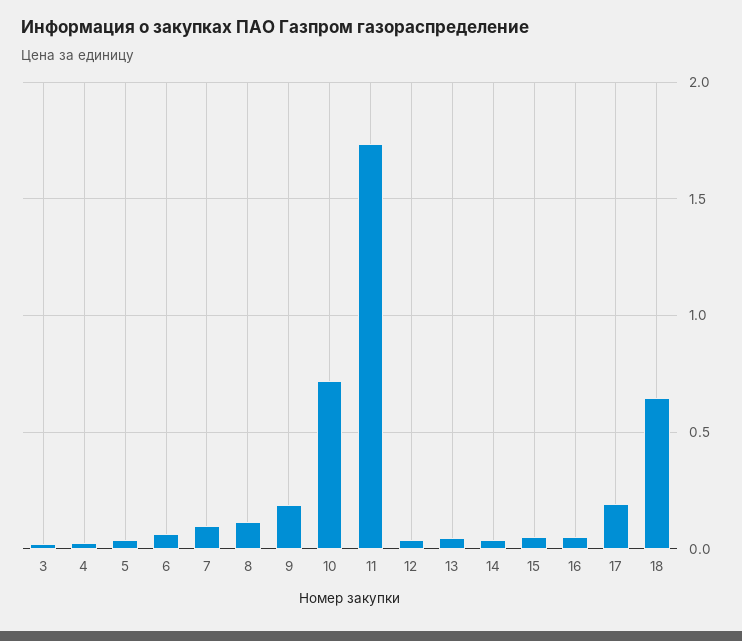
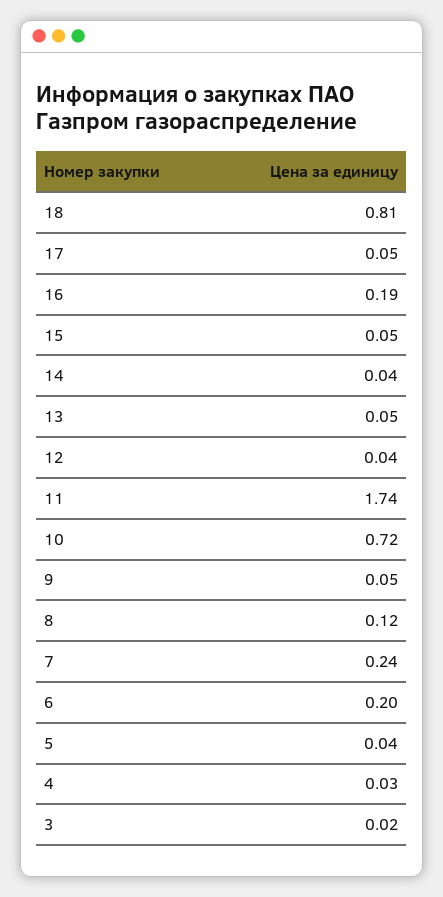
6: 0.05 -> 0.2
7: 0.1 -> 0.24
9: 0.2 -> 0.05
16: 0.05 -> 0.19
17: 0.2 -> 0.05
18: 0.65 -> 0.81

